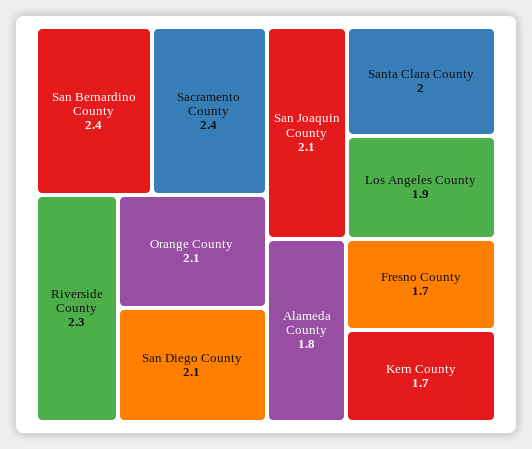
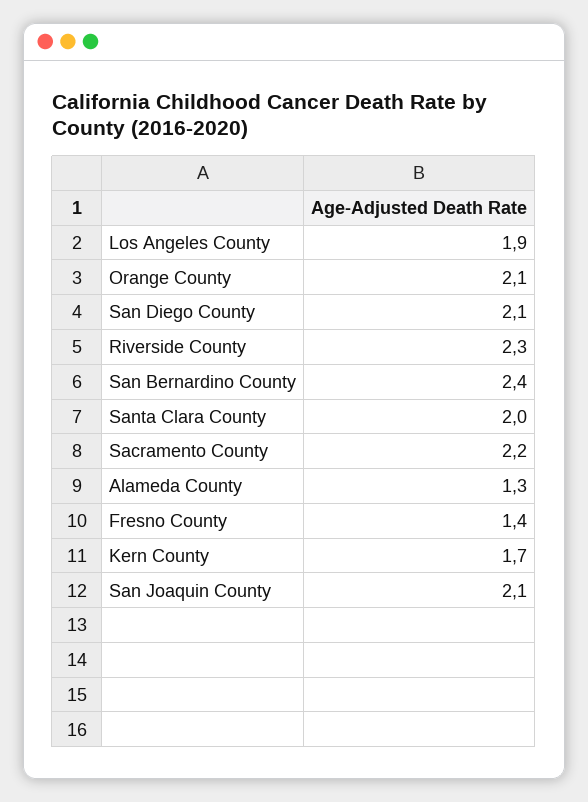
Sacramento County: 2.4 -> 2.2
Alameda County: 1.8 -> 1.3
Fresno County: 1.7 -> 1.4

